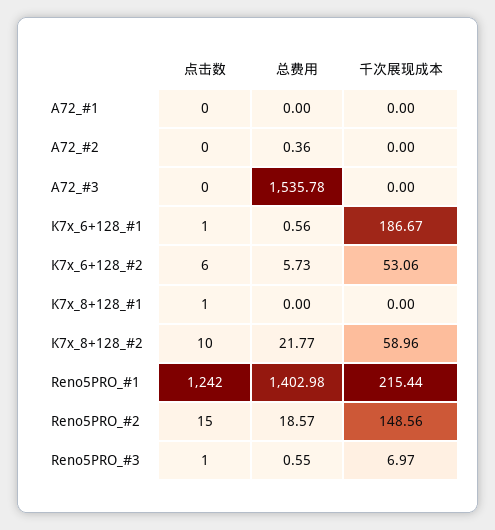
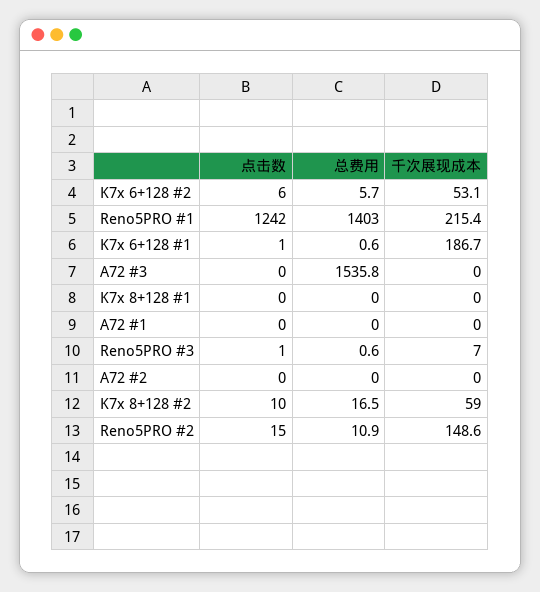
总费用, A72_#2: 0.36 -> 0
点击数, K7x_8+128_#1: 1 -> 0
总费用, K7x_8+128_#2: 21.77 -> 16.5
总费用, Reno5PRO_#2: 18.57 -> 10.9

